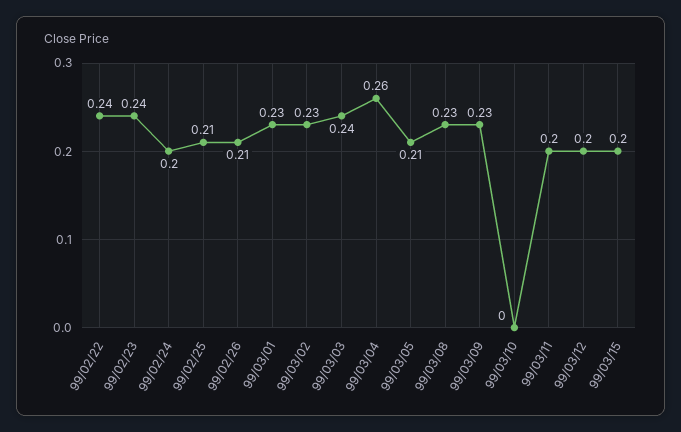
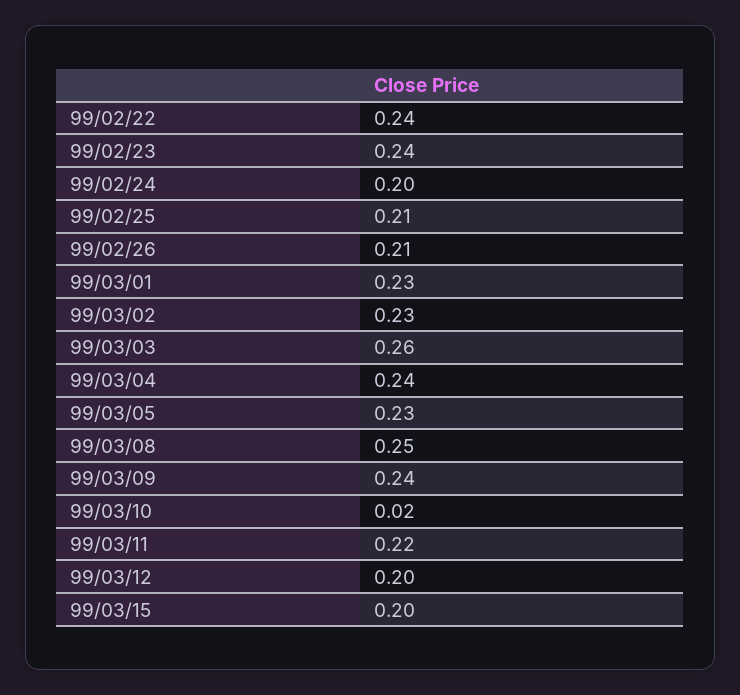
99/03/03: 0.24 -> 0.26
99/03/04: 0.26 -> 0.24
99/03/05: 0.21 -> 0.23
99/03/08: 0.23 -> 0.25
99/03/09: 0.23 -> 0.24
99/03/10: 0 -> 0.02
99/03/11: 0.2 -> 0.22

